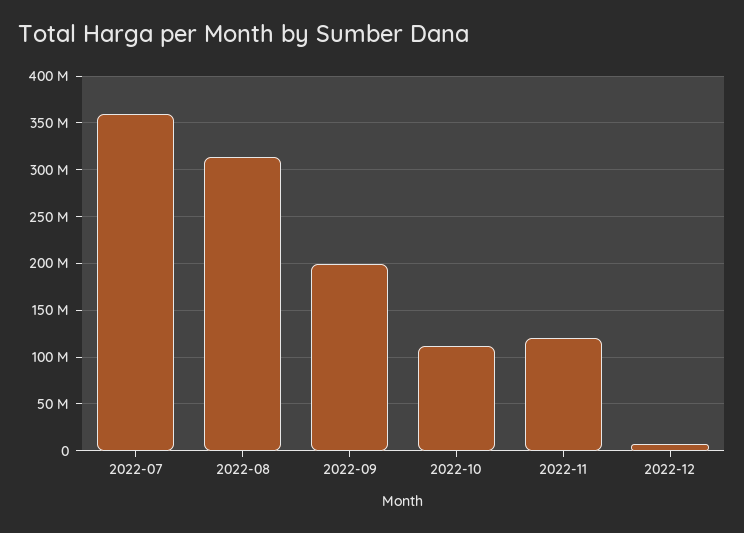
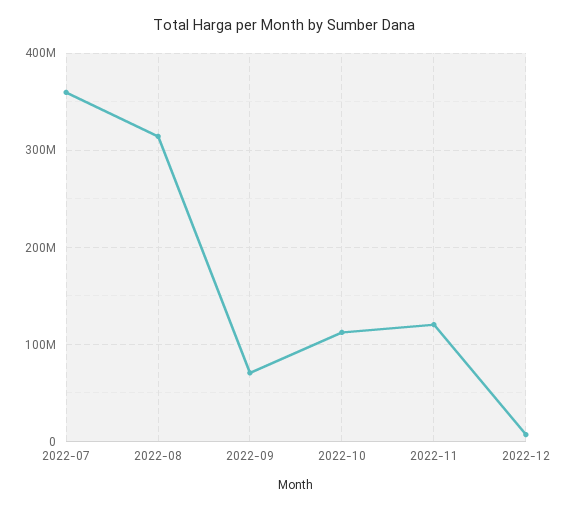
2022-09: 200000000 -> 70000000

